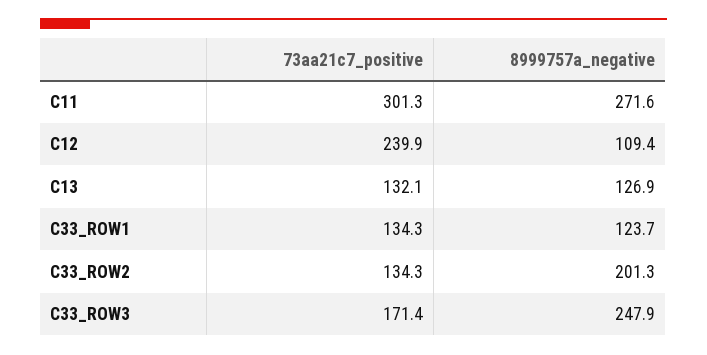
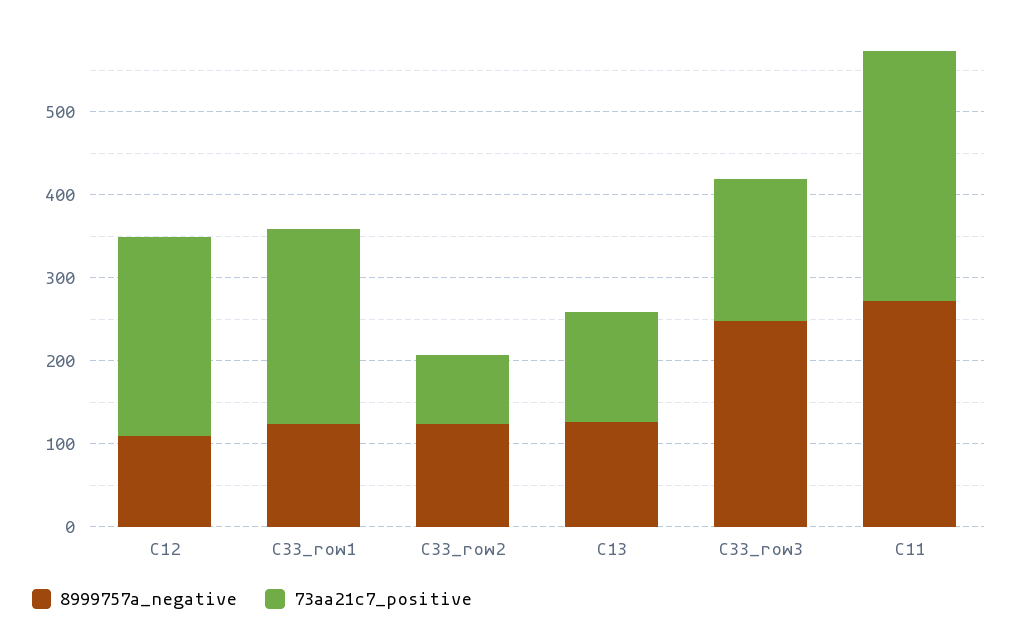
73aa21c7_positive, C33_ROW1: 134.3 -> 240
73aa21c7_positive, C33_ROW2: 134.3 -> 80
8999757a_negative, C33_ROW2: 201.3 -> 120

